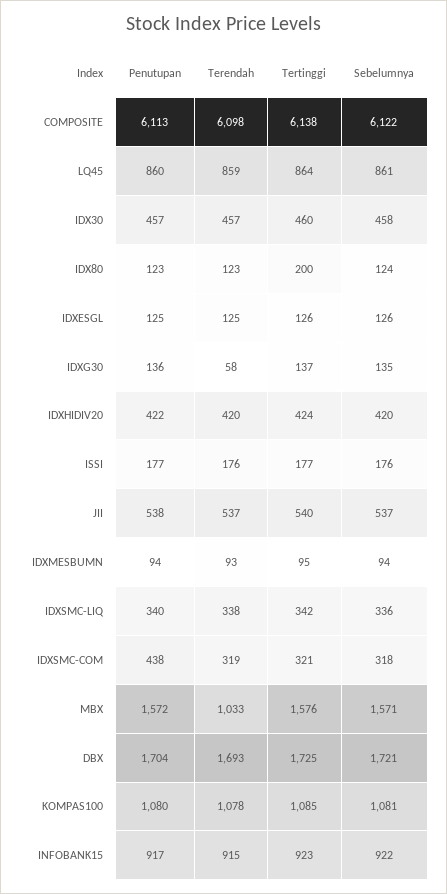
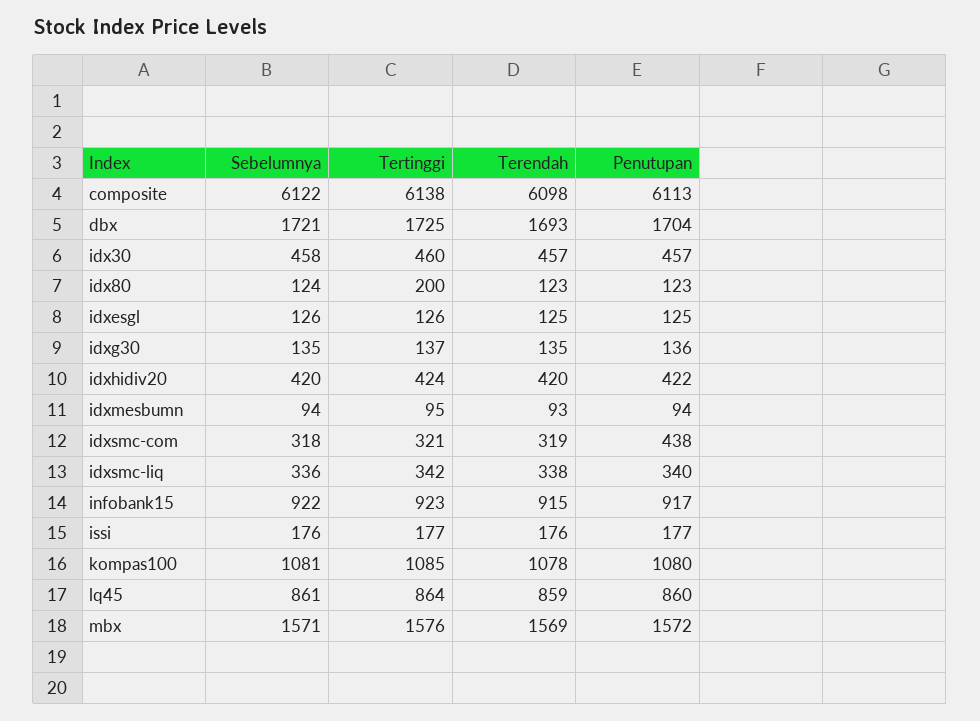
Terendah, IDXG30: 58 -> 135
Penutupan, JII: 538 -> none
Terendah, JII: 537 -> none
Tertinggi, JII: 540 -> none
Sebelumnya, JII: 537 -> none
Terendah, MBX: 1033 -> 1569

